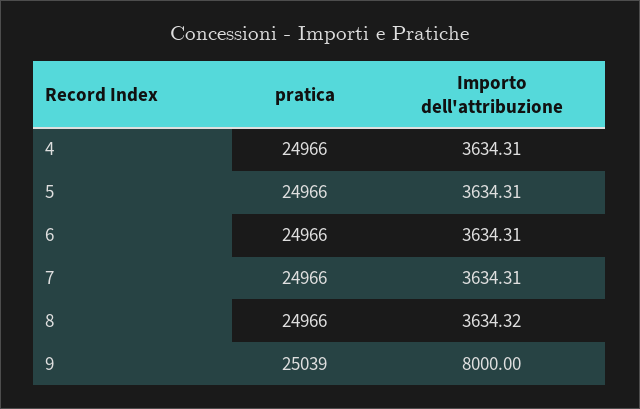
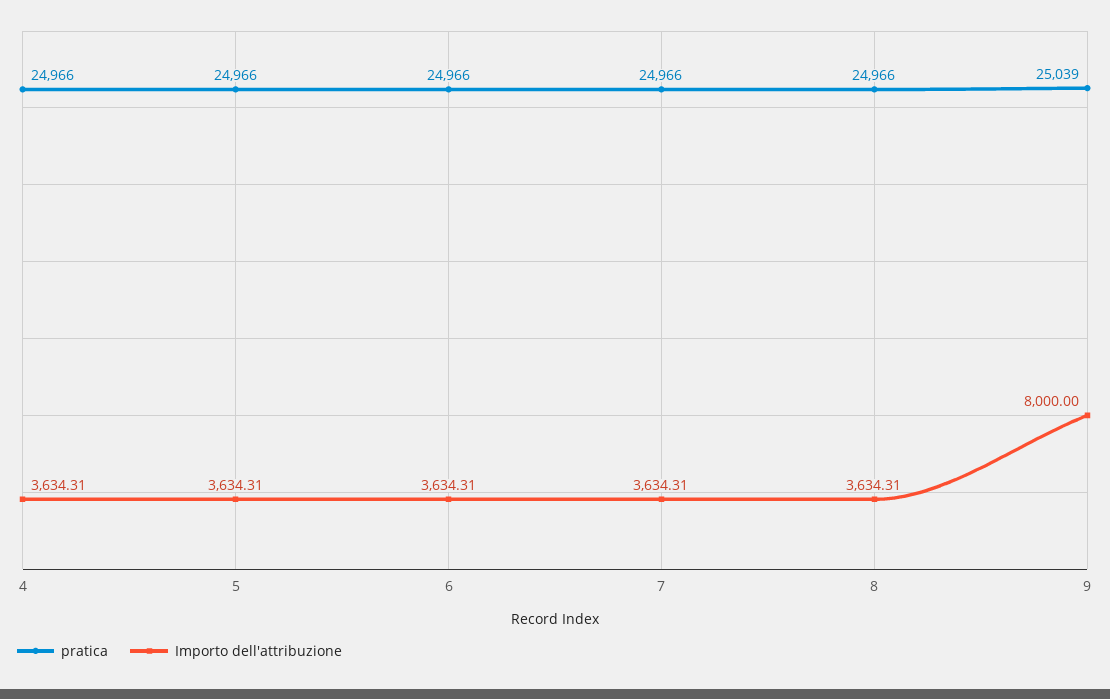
Importo dell'attribuzione, 8: 3634.32 -> 3634.31

